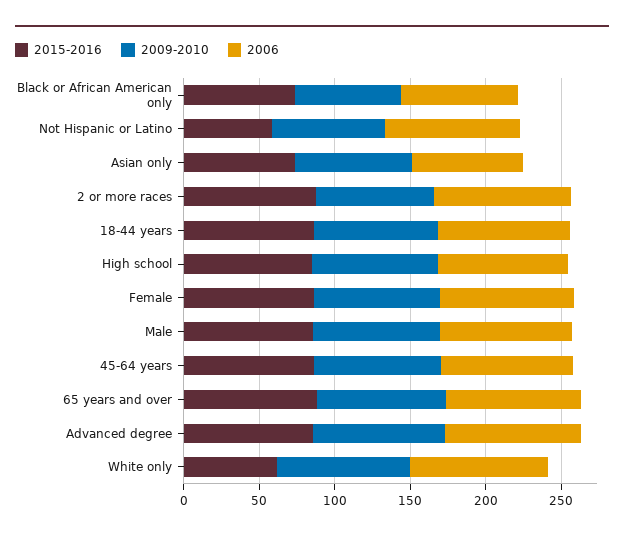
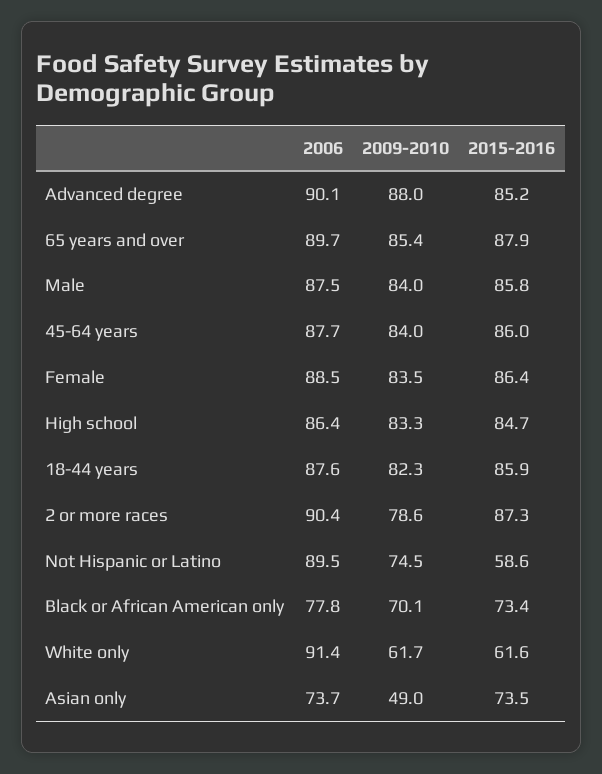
2009-2010, Asian only: 80 -> 49
2009-2010, White only: 90 -> 61.7

